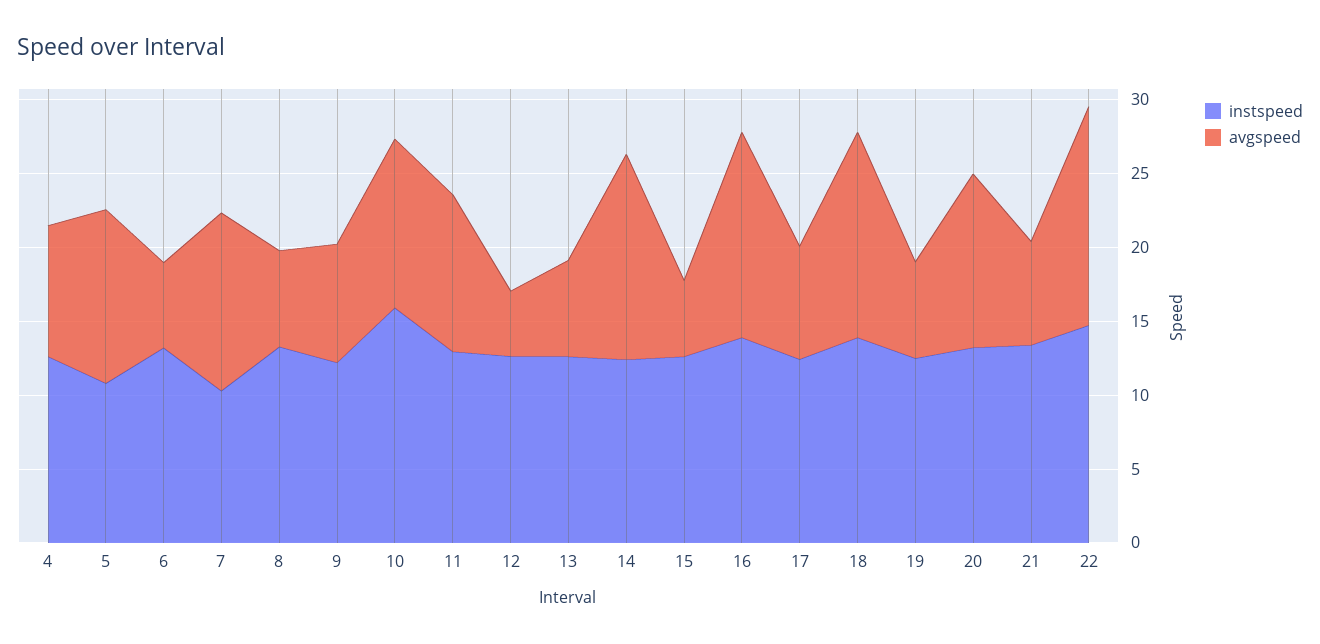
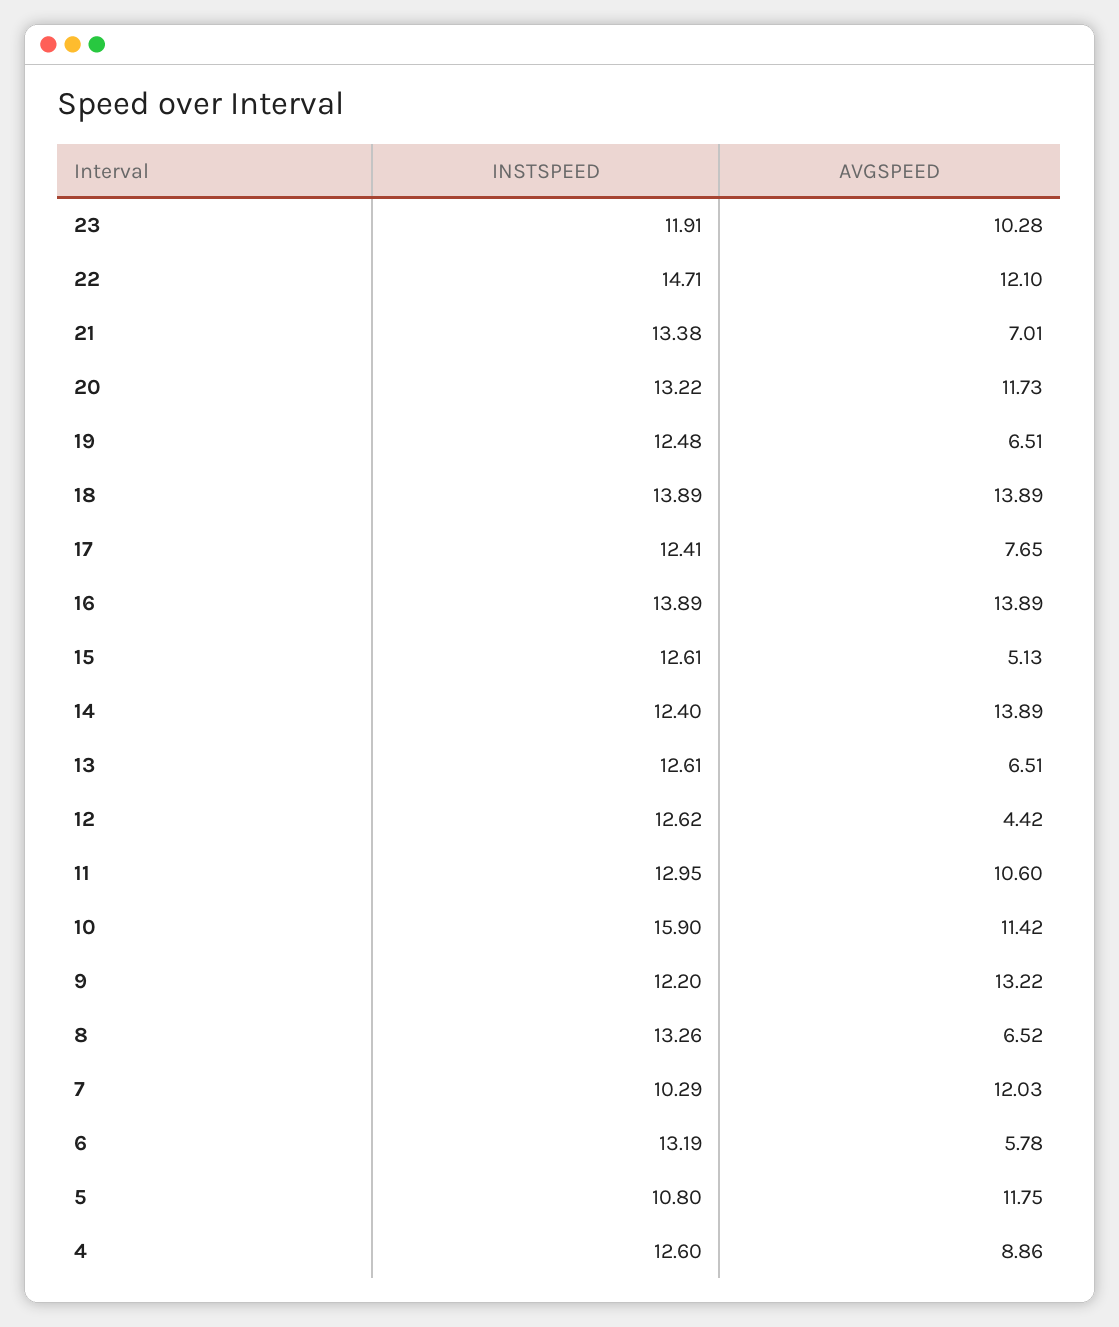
avgspeed, 9: 8 -> 13.22
avgspeed, 22: 15 -> 12.1
instspeed, 23: none -> 11.91
avgspeed, 23: none -> 10.28

